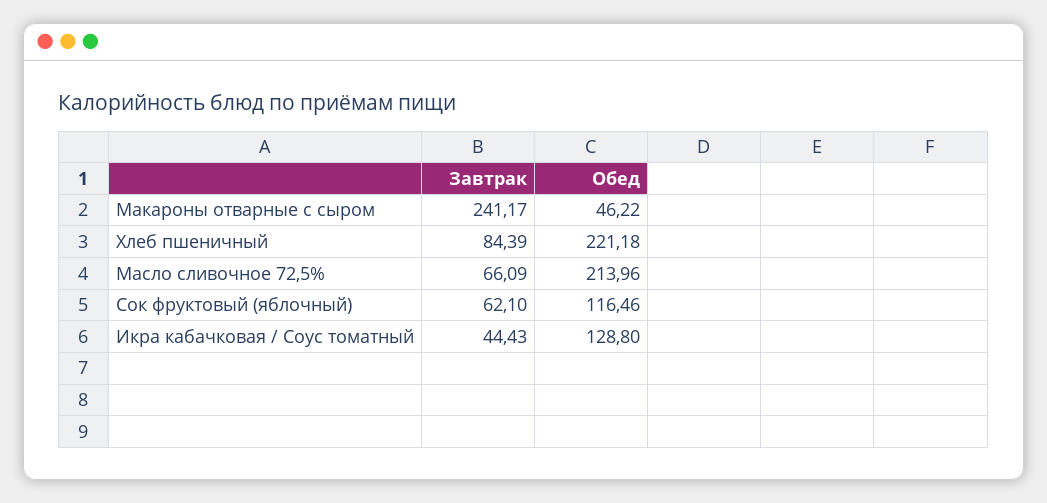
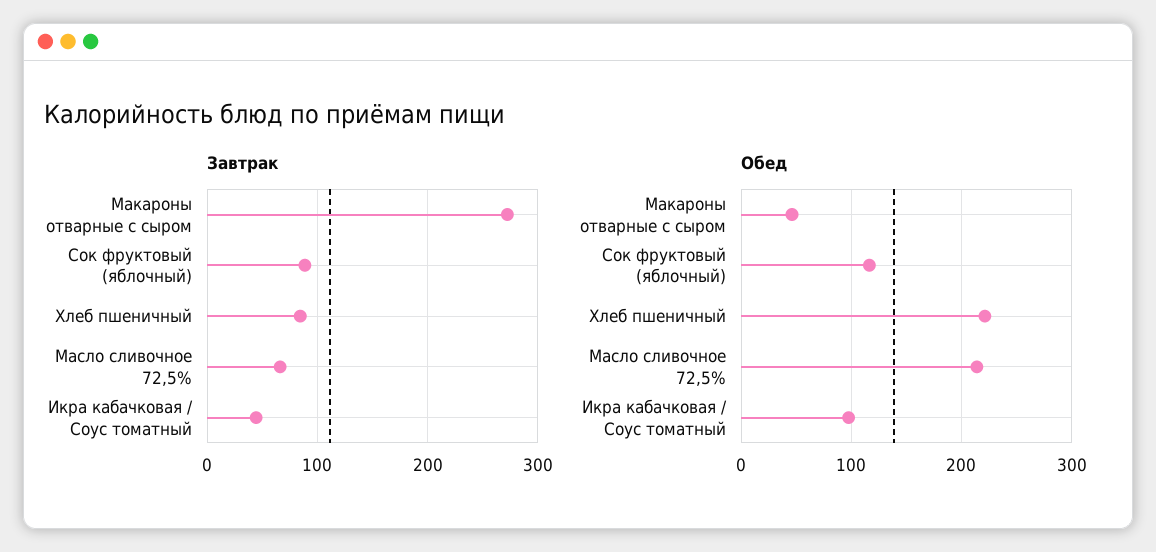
Завтрак, Макароны отварные с сыром: 241.17 -> 270
Завтрак, Сок фруктовый (яблочный): 62.1 -> 90
Обед, Икра кабачковая / Соус томатный: 128.8 -> 100

